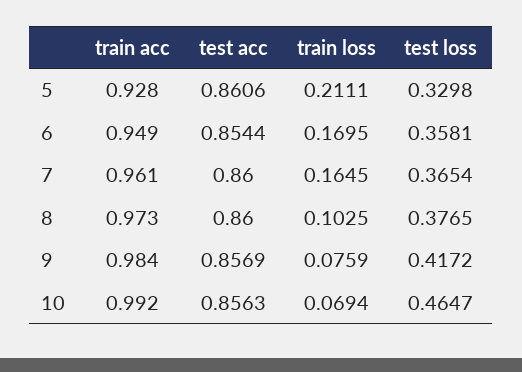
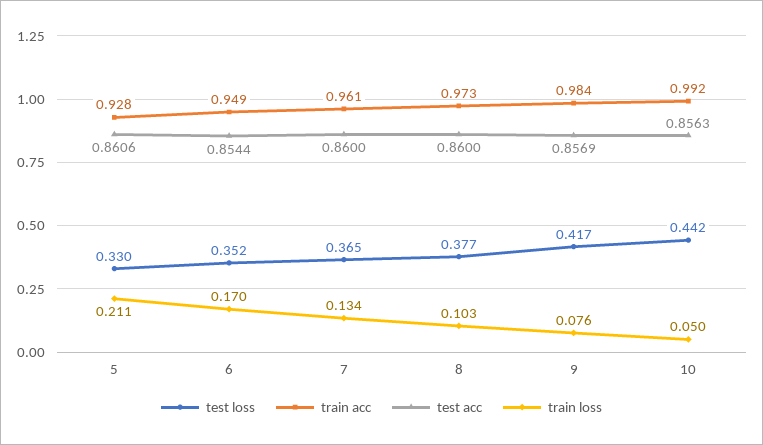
test loss, 6: 0.3581 -> 0.352
train loss, 7: 0.1645 -> 0.134
train loss, 10: 0.0694 -> 0.05
test loss, 10: 0.4647 -> 0.442

